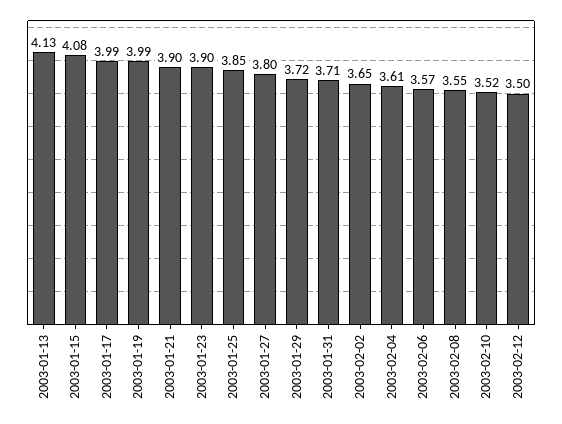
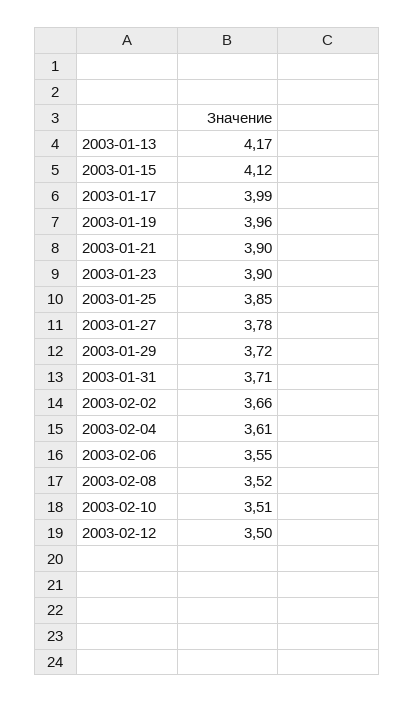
2003-01-13: 4.13 -> 4.17
2003-01-15: 4.08 -> 4.12
2003-01-19: 3.99 -> 3.96
2003-01-27: 3.8 -> 3.78
2003-02-02: 3.65 -> 3.66
2003-02-06: 3.57 -> 3.55
2003-02-08: 3.55 -> 3.52
2003-02-10: 3.52 -> 3.51

